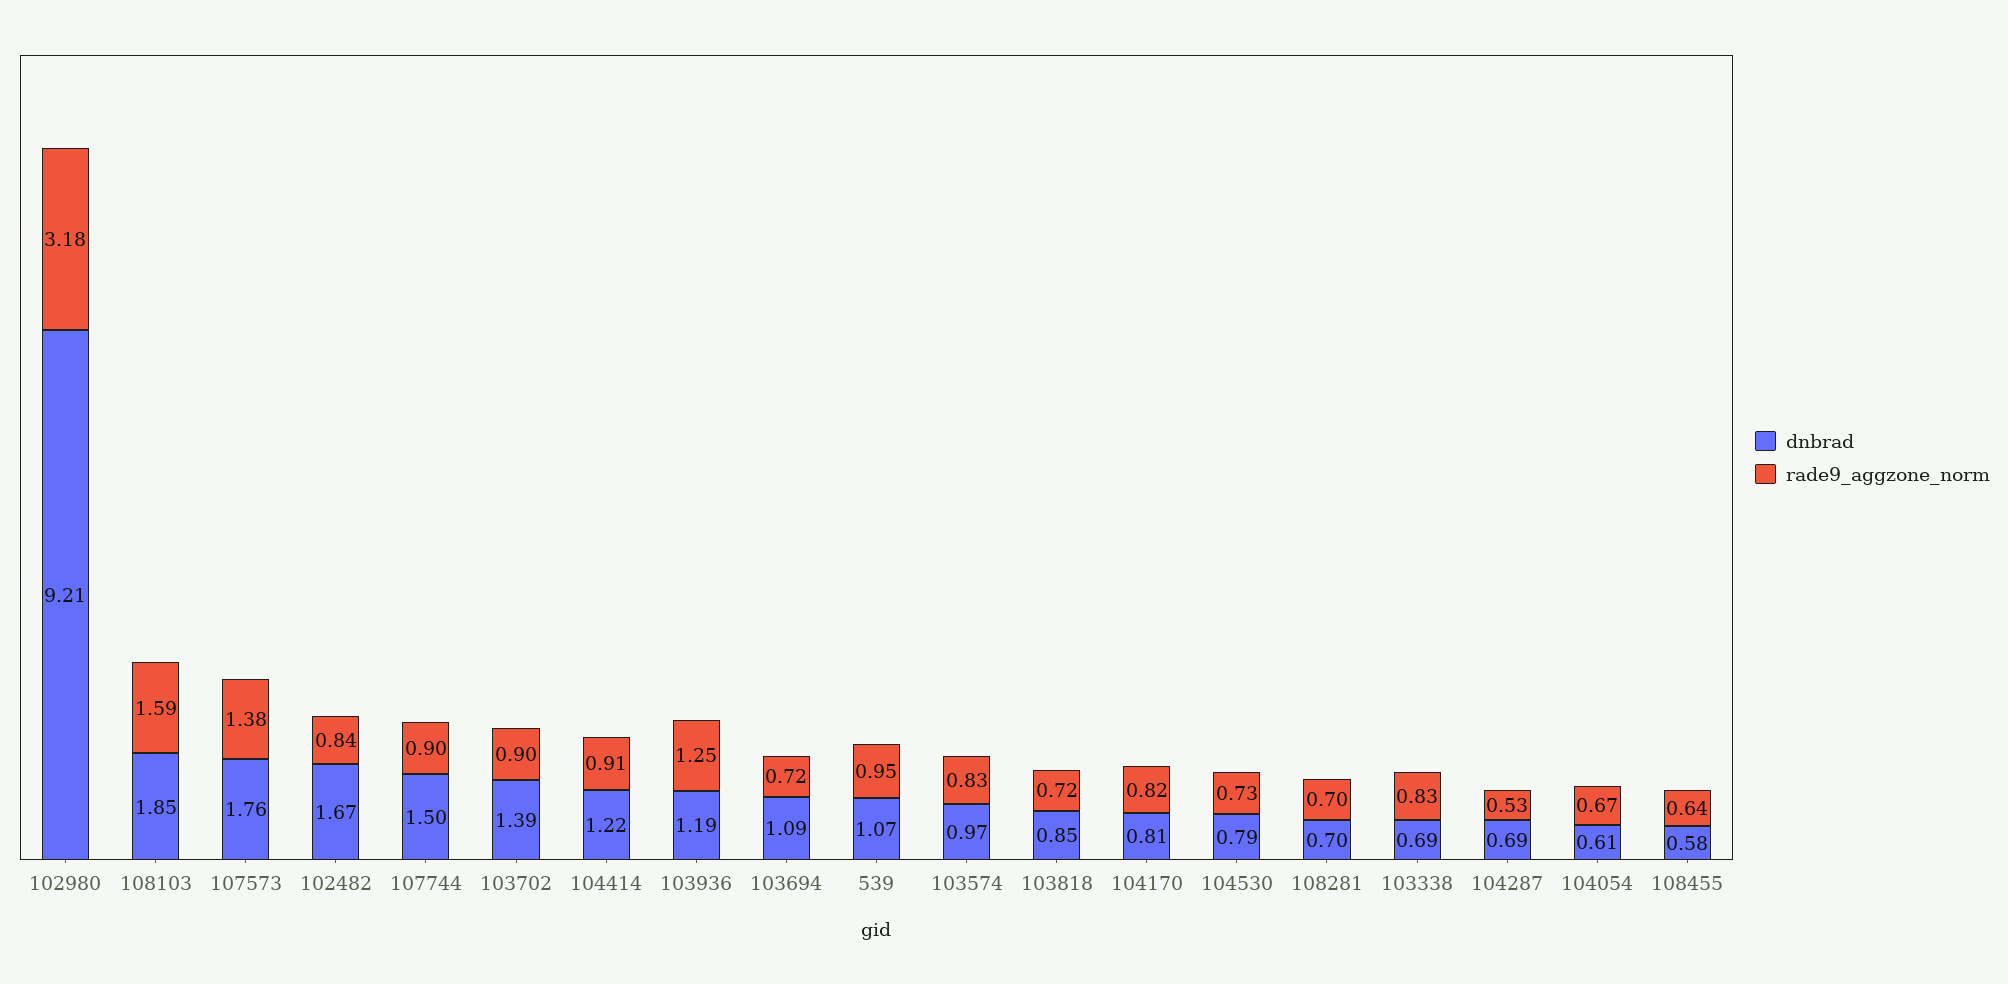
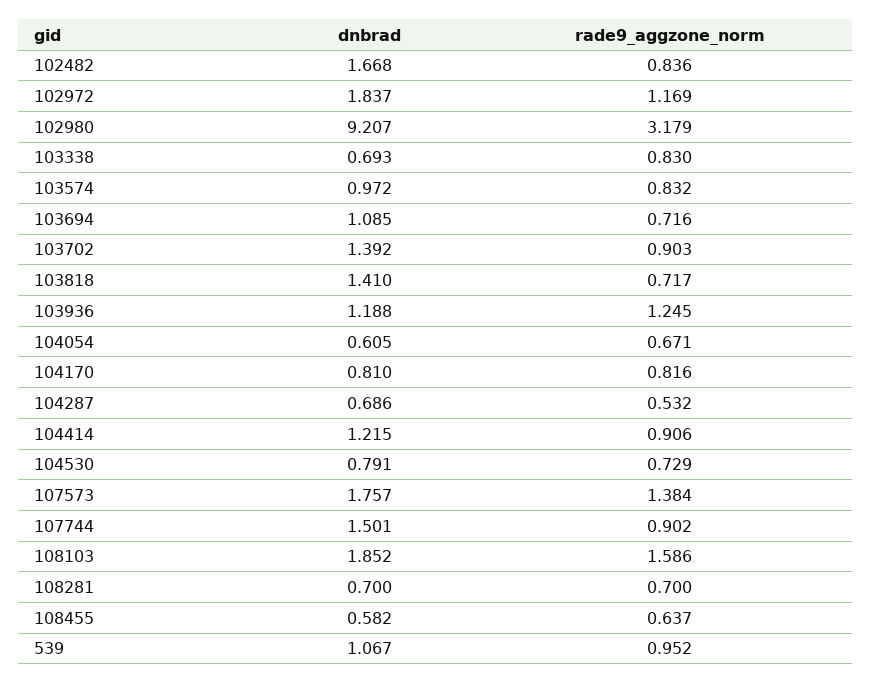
dnbrad, 103818: 0.85 -> 1.41
dnbrad, 102972: none -> 1.837
rade9_aggzone_norm, 102972: none -> 1.169

